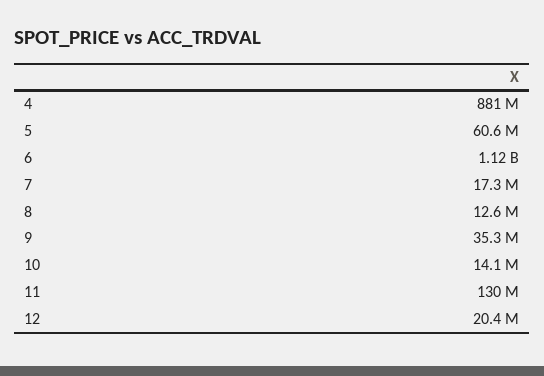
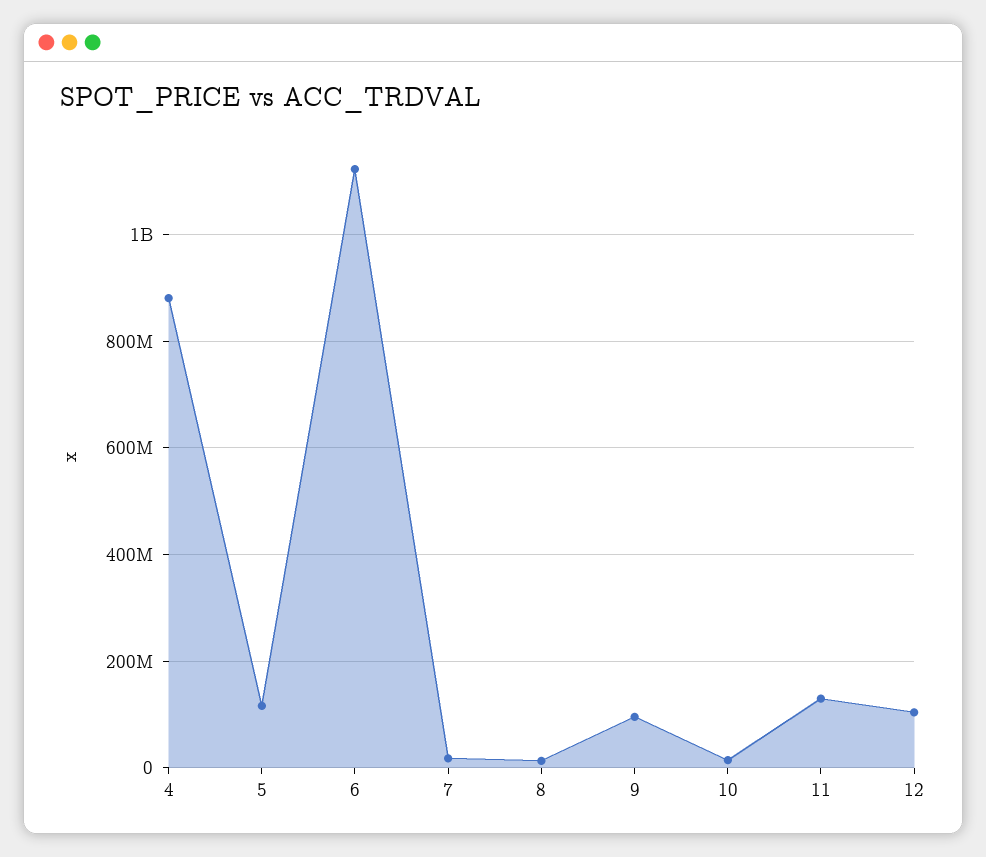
5: 60600000 -> 120000000
9: 35300000 -> 100000000
12: 20400000 -> 100000000

